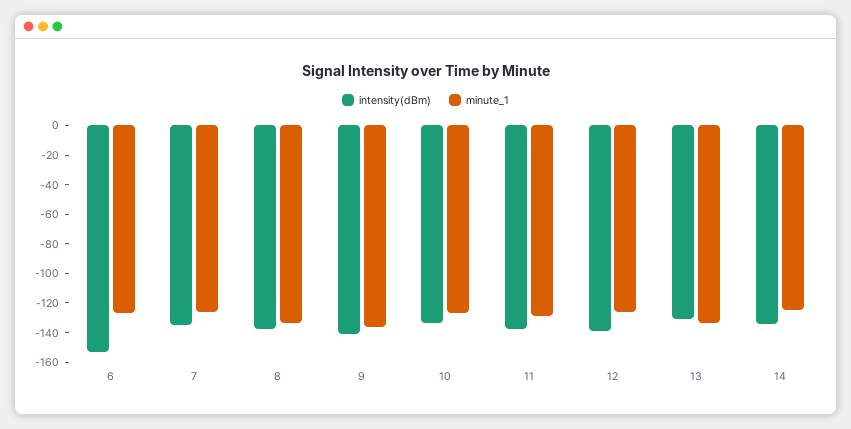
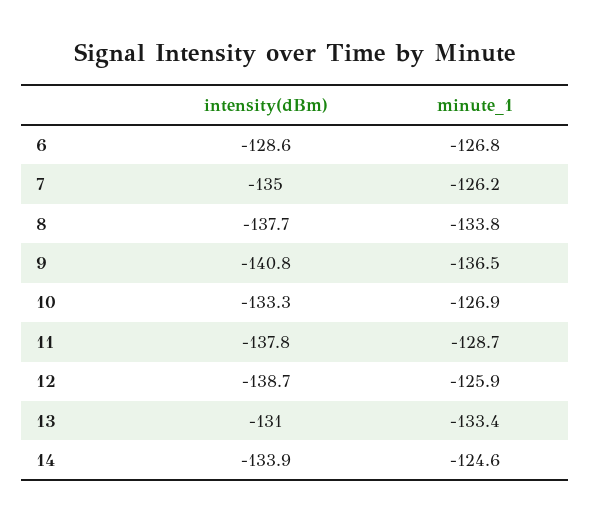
intensity(dBm), 6: -150 -> -128.6

